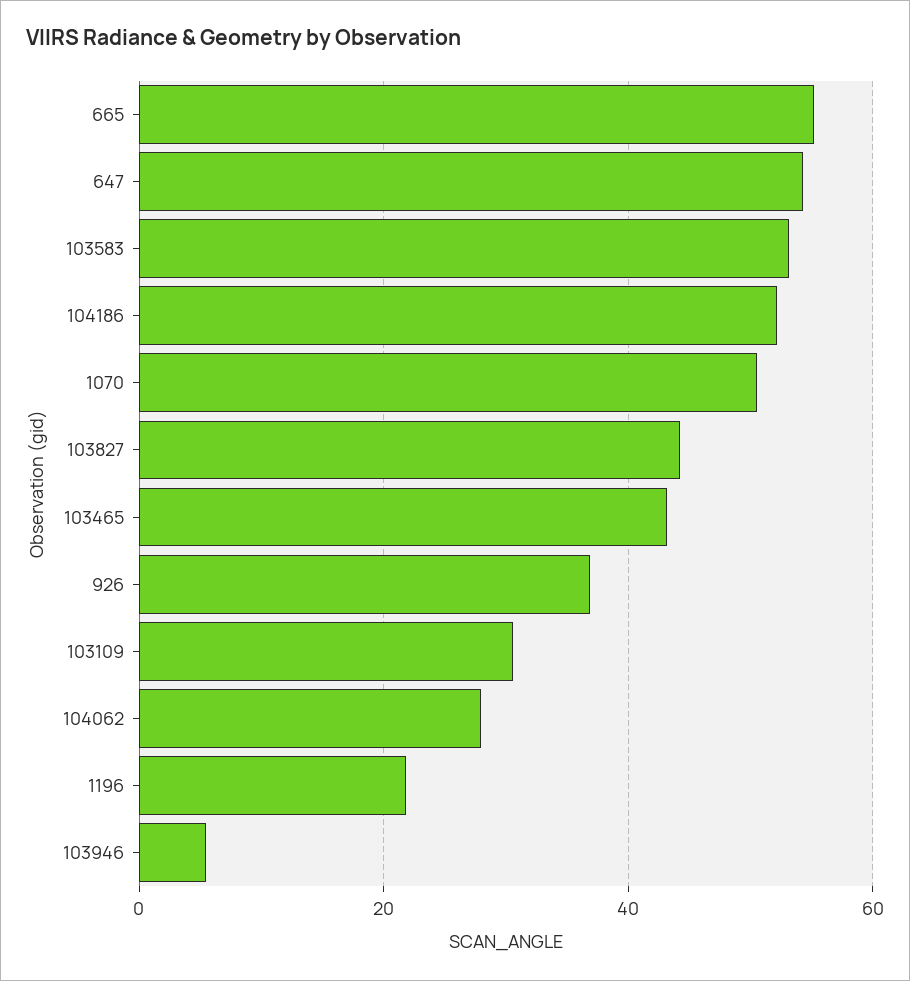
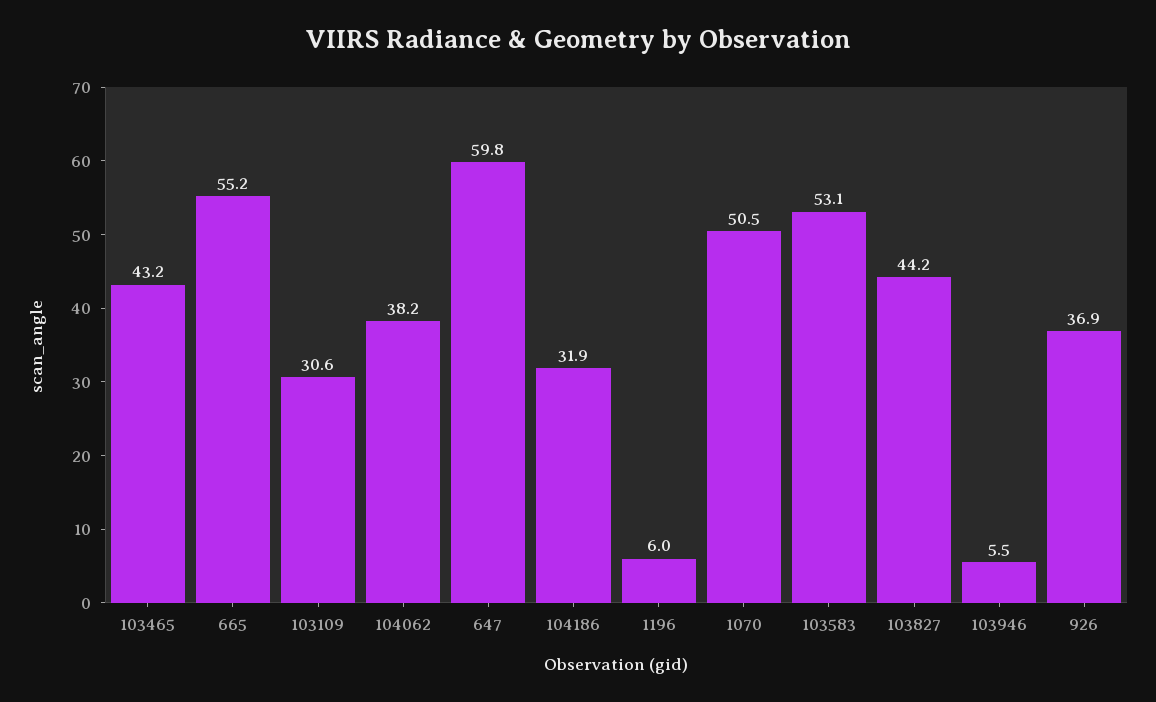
647: 54 -> 59.8
104186: 52 -> 31.9
104062: 28 -> 38.2
1196: 22 -> 6

